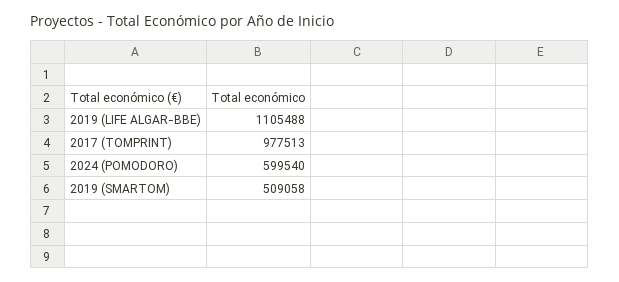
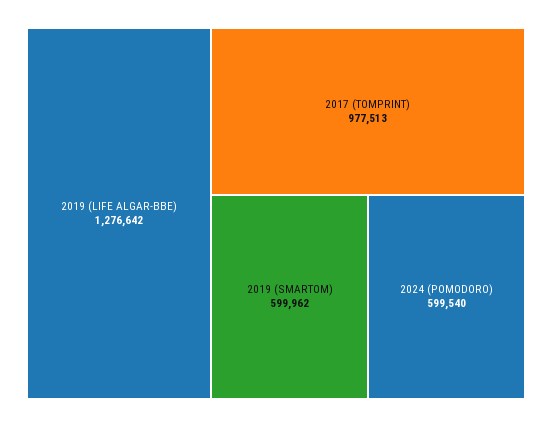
2019 (LIFE ALGAR-BBE): 1105488 -> 1276642
2019 (SMARTOM): 509058 -> 599962

